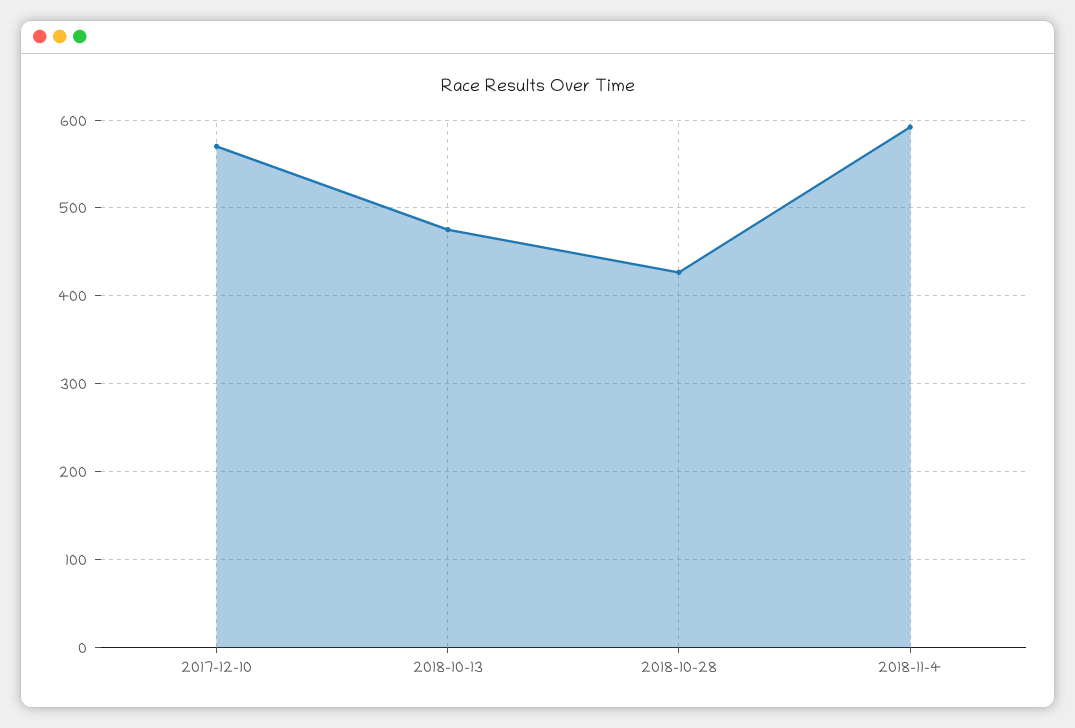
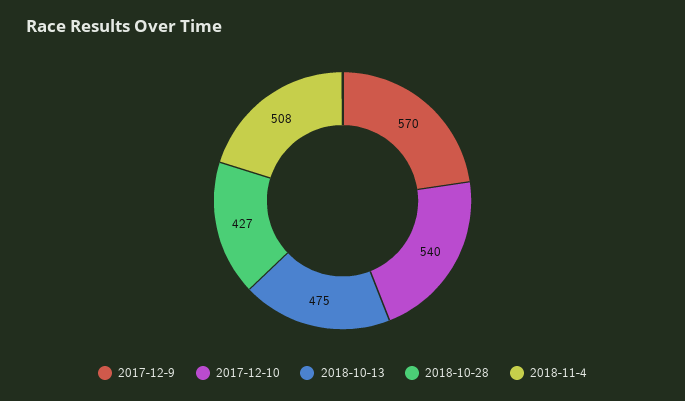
2017-12-10: 570 -> 540
2018-11-4: 590 -> 508
2017-12-9: none -> 570

